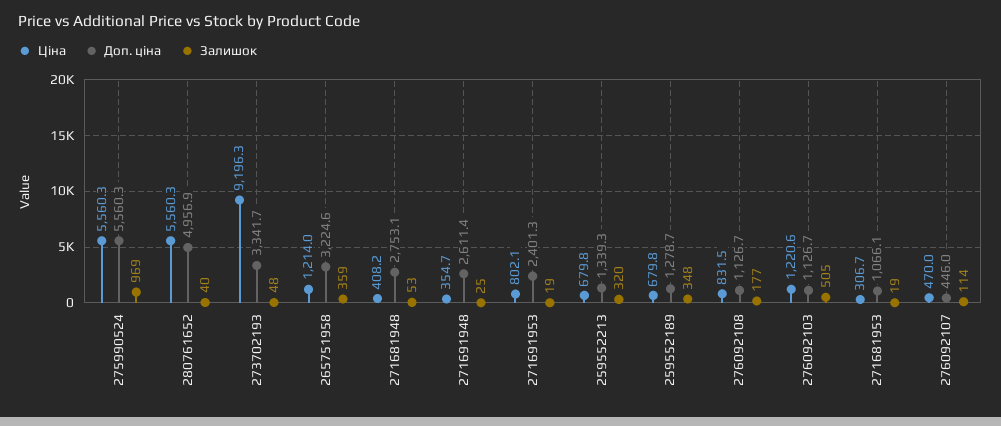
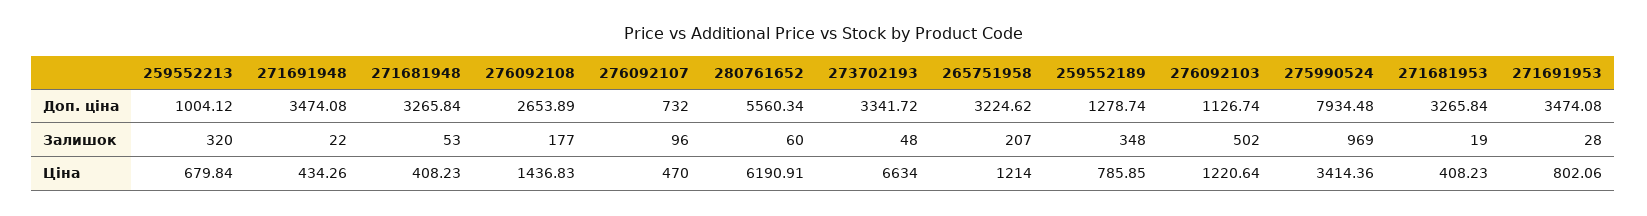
Ціна, 275990524: 5560.3 -> 3414.36
Доп. ціна, 275990524: 5560.3 -> 7934.48
Ціна, 280761652: 5560.3 -> 6190.91
Доп. ціна, 280761652: 4956.9 -> 5560.34
Залишок, 280761652: 40 -> 60
Ціна, 273702193: 9196.3 -> 6634
Залишок, 265751958: 359 -> 207
Доп. ціна, 271681948: 2753.1 -> 3265.84
Ціна, 271691948: 354.7 -> 434.26
Доп. ціна, 271691948: 2611.4 -> 3474.08
Залишок, 271691948: 25 -> 22
Доп. ціна, 271691953: 2401.3 -> 3474.08
Залишок, 271691953: 19 -> 28
Доп. ціна, 259552213: 1339.3 -> 1004.12
Ціна, 259552189: 679.8 -> 785.85
Ціна, 276092108: 831.5 -> 1436.83
Доп. ціна, 276092108: 1126.7 -> 2653.89
Залишок, 276092103: 505 -> 502
Ціна, 271681953: 306.7 -> 408.23
Доп. ціна, 271681953: 1066.1 -> 3265.84
Доп. ціна, 276092107: 446 -> 732
Залишок, 276092107: 114 -> 96

